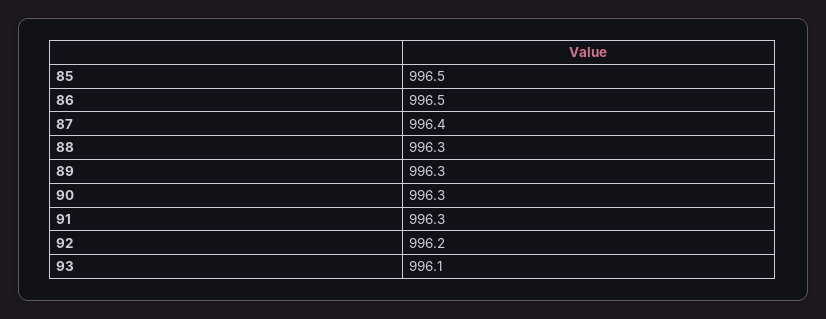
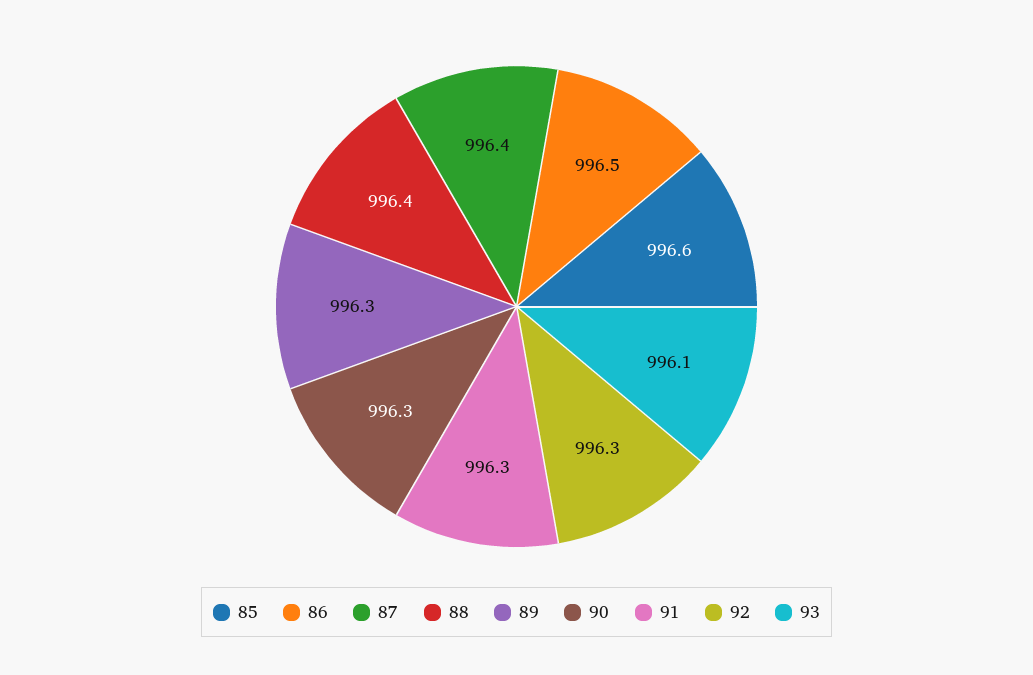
85: 996.5 -> 996.6
88: 996.3 -> 996.4
92: 996.2 -> 996.3

